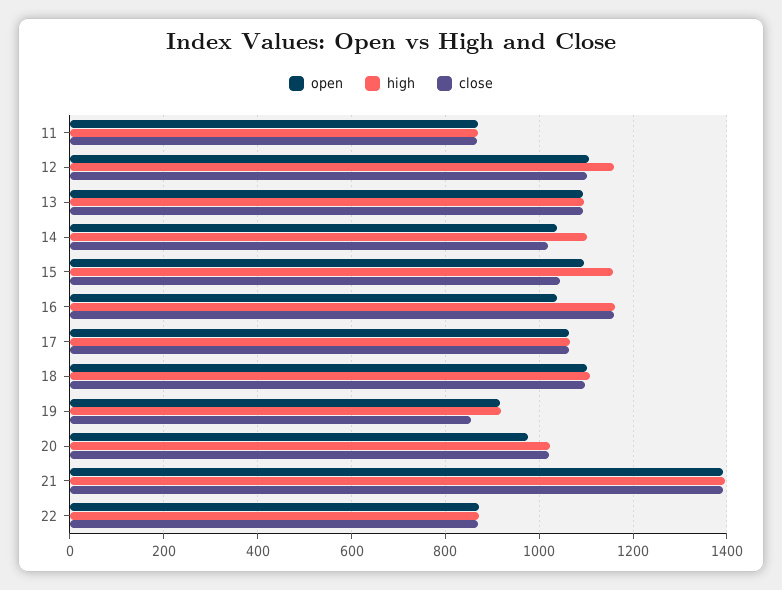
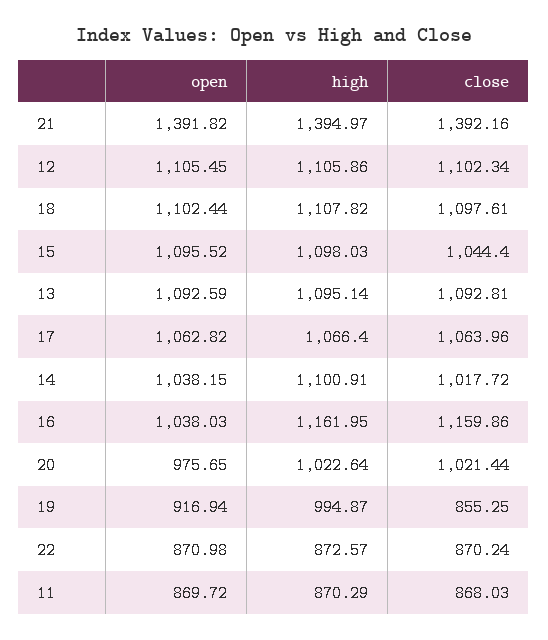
high, 12: 1160 -> 1105.86
high, 15: 1160 -> 1098.03
high, 19: 920 -> 994.87

